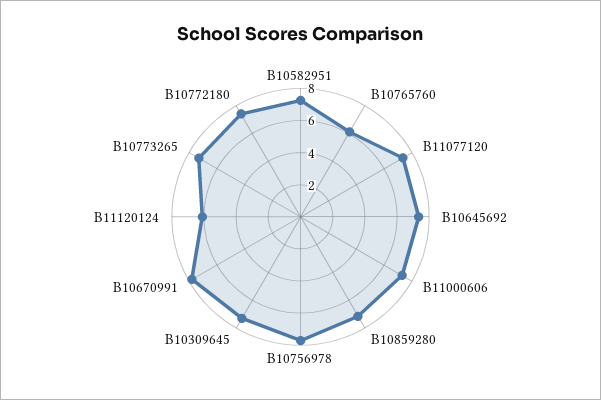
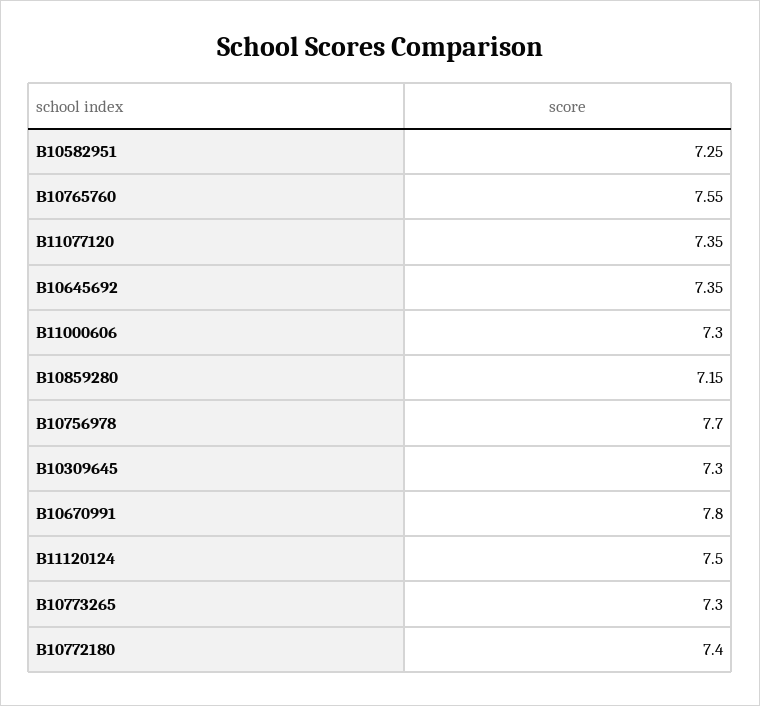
B10765760: 6 -> 7.55
B11120124: 6 -> 7.5

